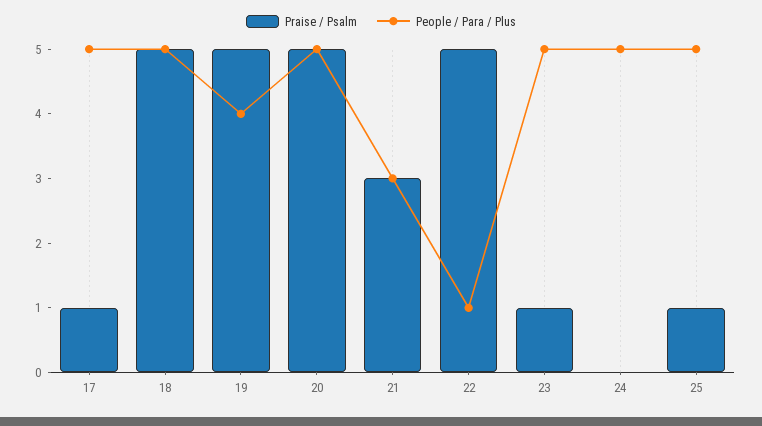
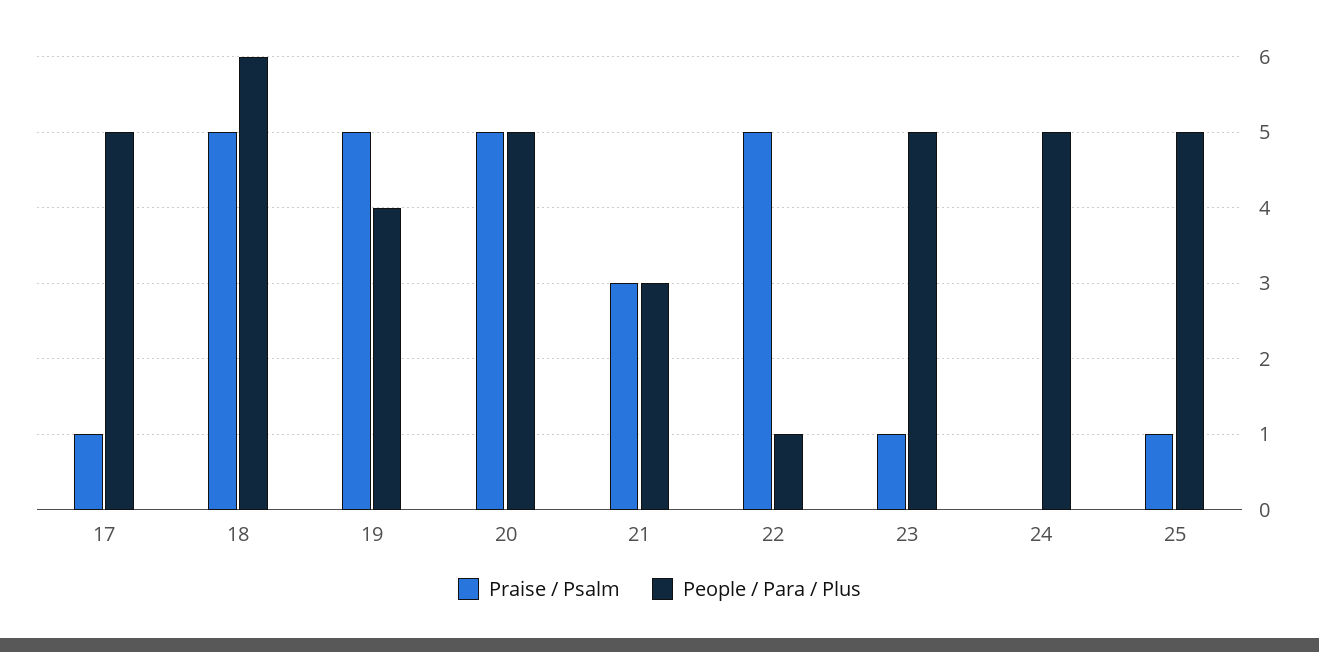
People / Para / Plus, 18: 5 -> 6

